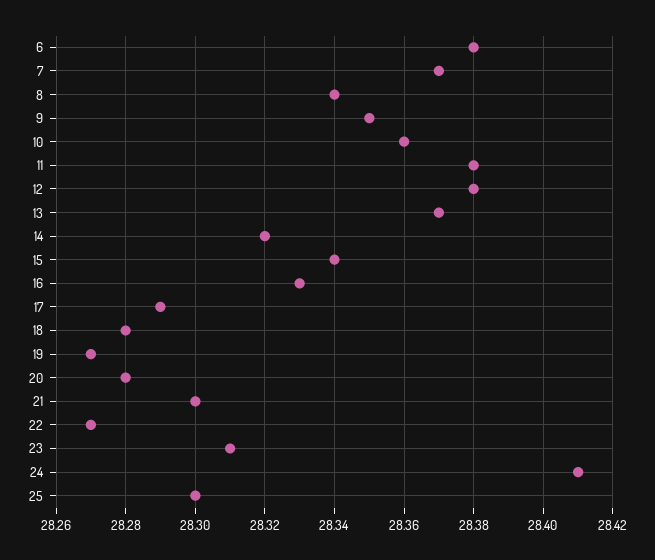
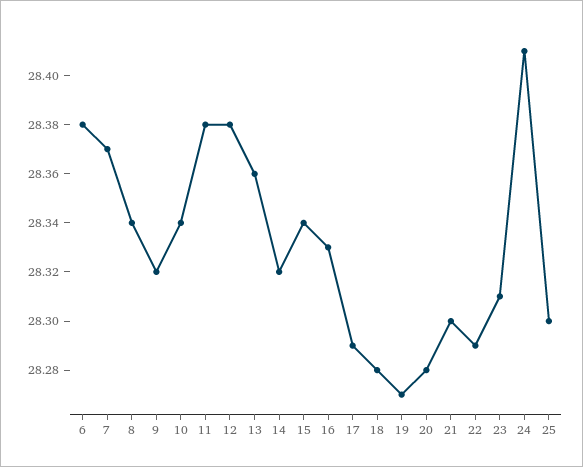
9: 28.35 -> 28.32
10: 28.36 -> 28.34
13: 28.37 -> 28.36
22: 28.27 -> 28.29

